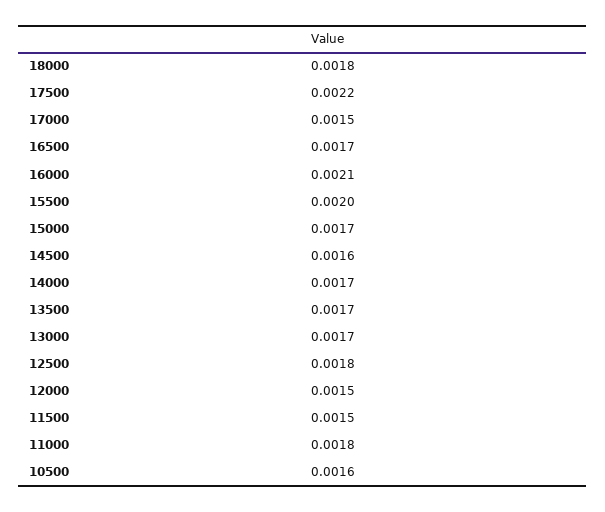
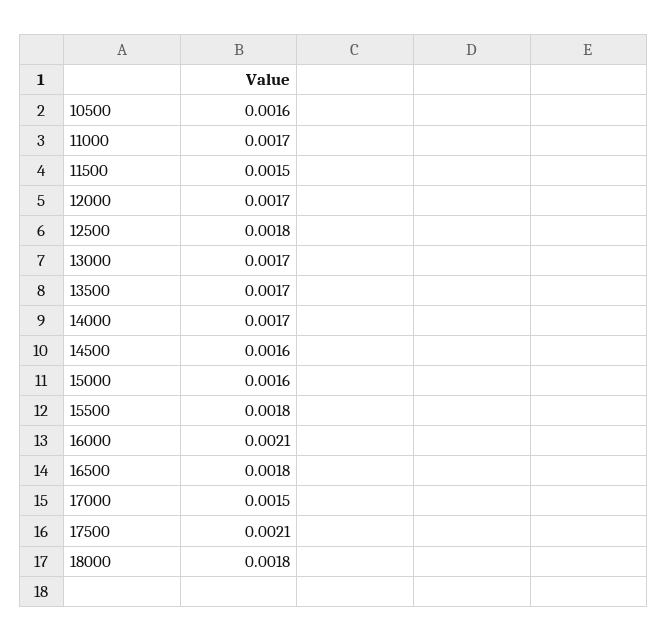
17500: 0.0022 -> 0.0021
16500: 0.0017 -> 0.0018
15500: 0.002 -> 0.0018
15000: 0.0017 -> 0.0016
12000: 0.0015 -> 0.0017
11000: 0.0018 -> 0.0017

